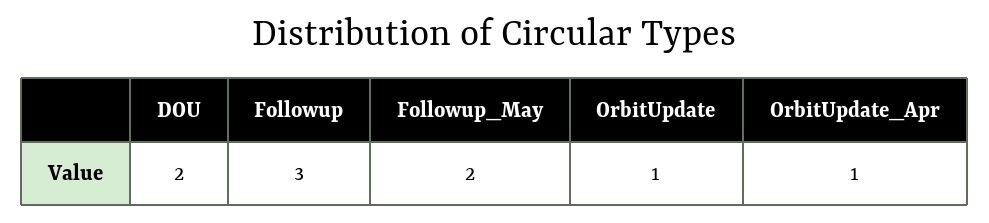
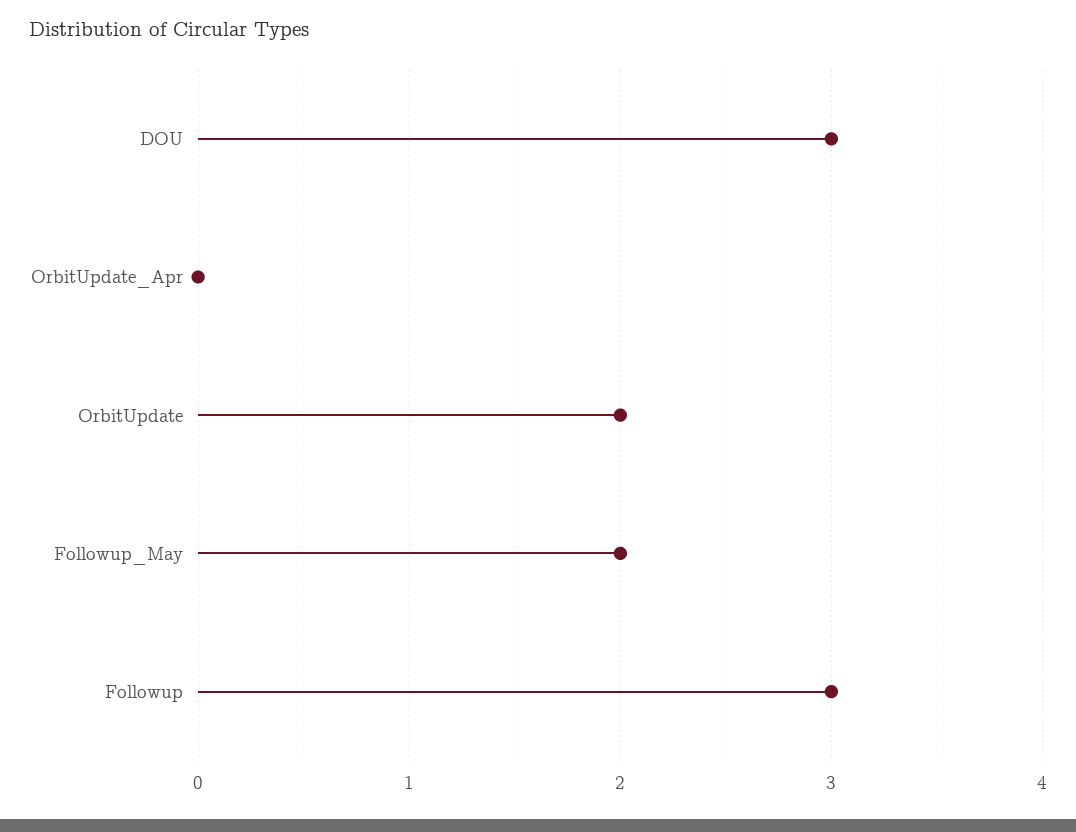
DOU: 2 -> 3
OrbitUpdate: 1 -> 2
OrbitUpdate_Apr: 1 -> 0

